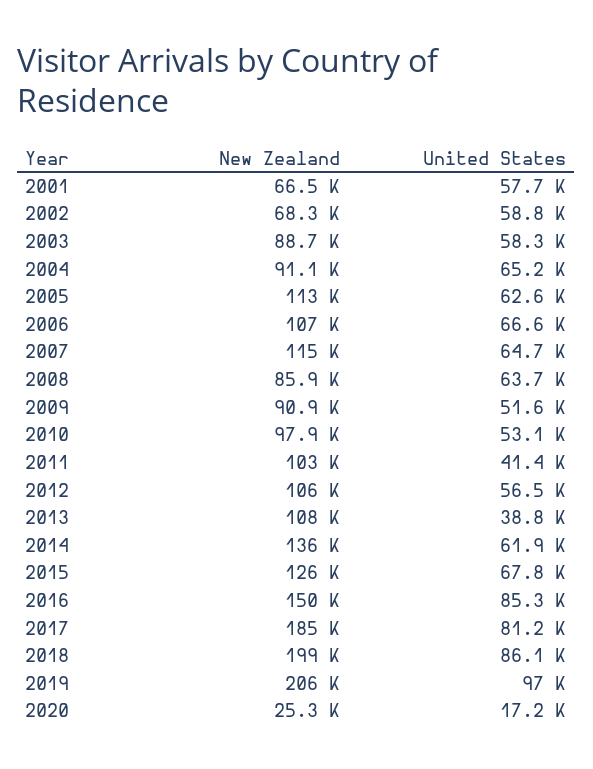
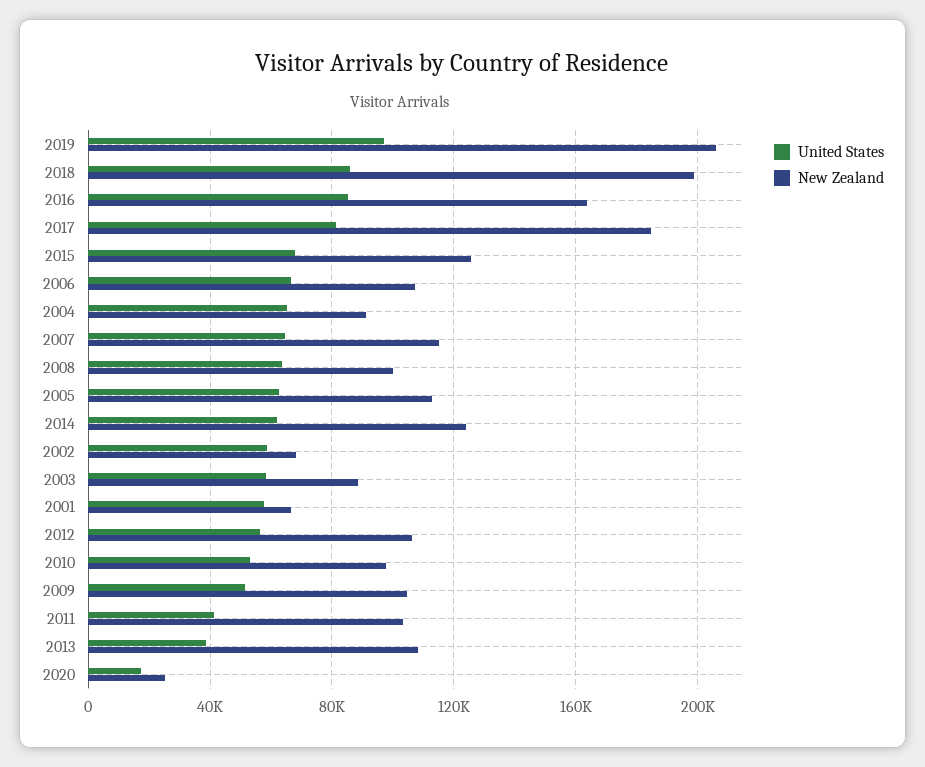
New Zealand, 2008: 85900 -> 100000
New Zealand, 2009: 90900 -> 105000
New Zealand, 2014: 136000 -> 125000
New Zealand, 2016: 150000 -> 165000

